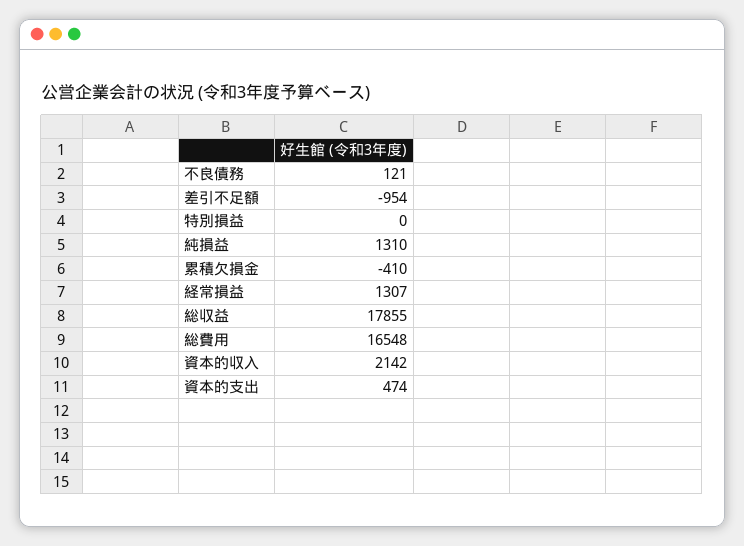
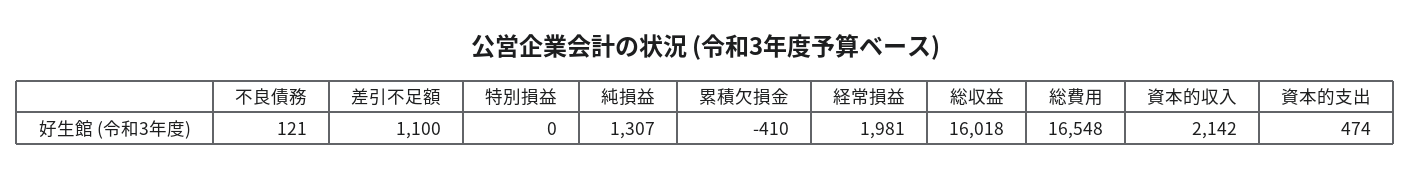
差引不足額: -954 -> 1100
純損益: 1310 -> 1307
経常損益: 1307 -> 1981
総収益: 17855 -> 16018

